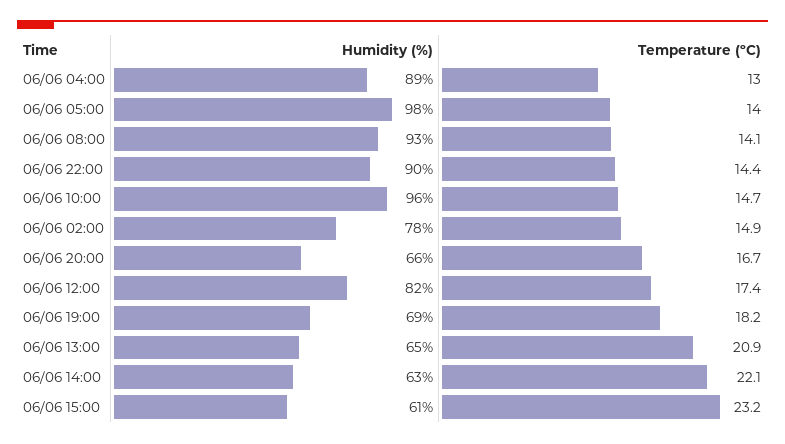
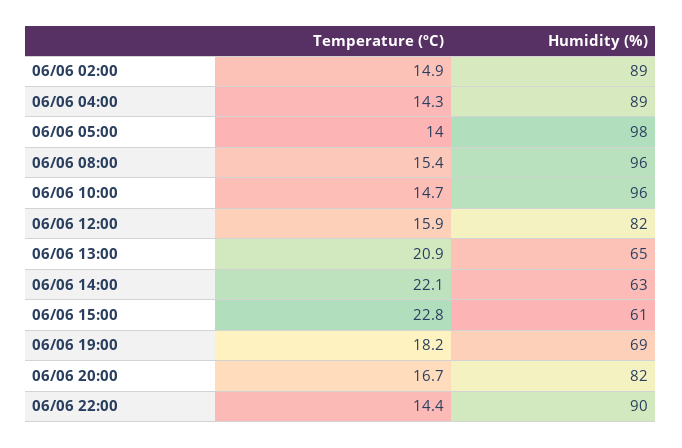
Temperature (ºC), 06/06 04:00: 13 -> 14.3
Humidity (%), 06/06 08:00: 93 -> 96
Temperature (ºC), 06/06 08:00: 14.1 -> 15.4
Humidity (%), 06/06 02:00: 78 -> 89
Humidity (%), 06/06 20:00: 66 -> 82
Temperature (ºC), 06/06 12:00: 17.4 -> 15.9
Temperature (ºC), 06/06 15:00: 23.2 -> 22.8

